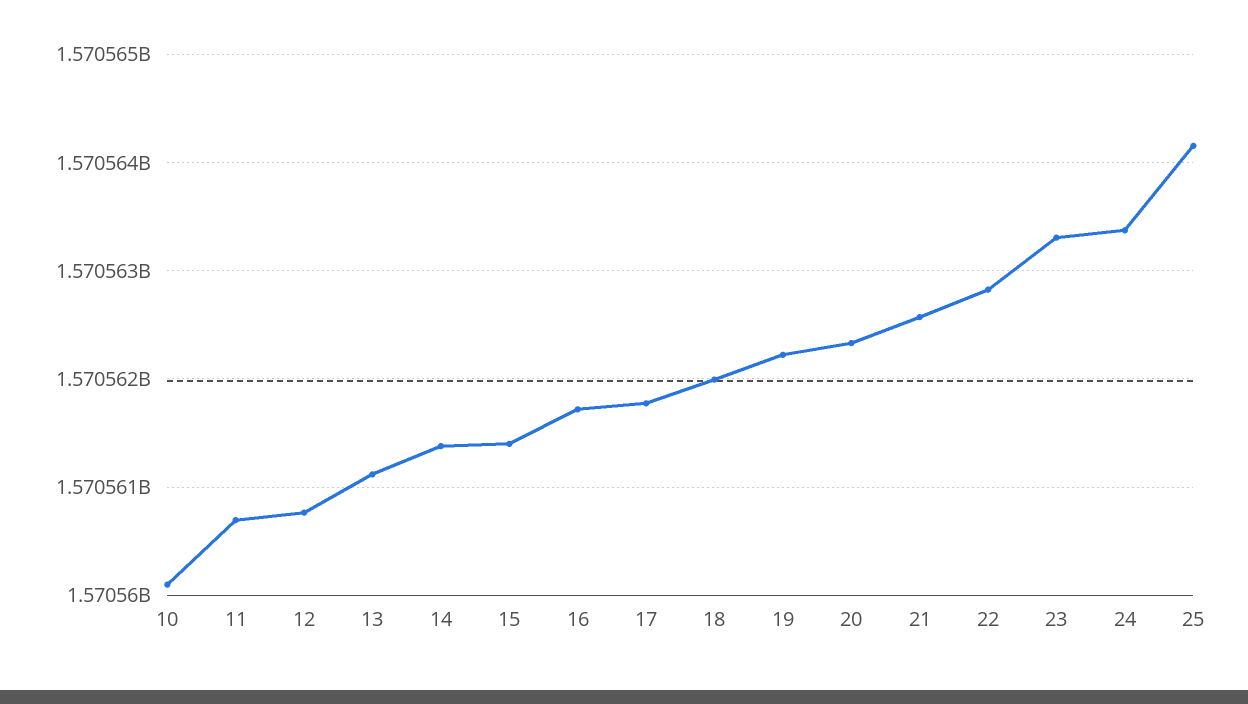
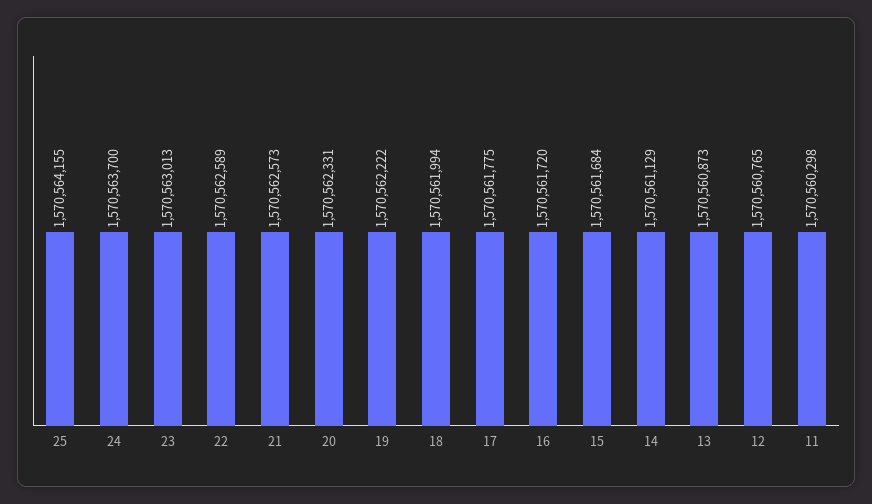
10: 1570560100 -> none
11: 1570560700 -> 1570560298
13: 1570561100 -> 1570560873
14: 1570561400 -> 1570561129
15: 1570561400 -> 1570561684
22: 1570562800 -> 1570562589
23: 1570563300 -> 1570563013
24: 1570563400 -> 1570563700

